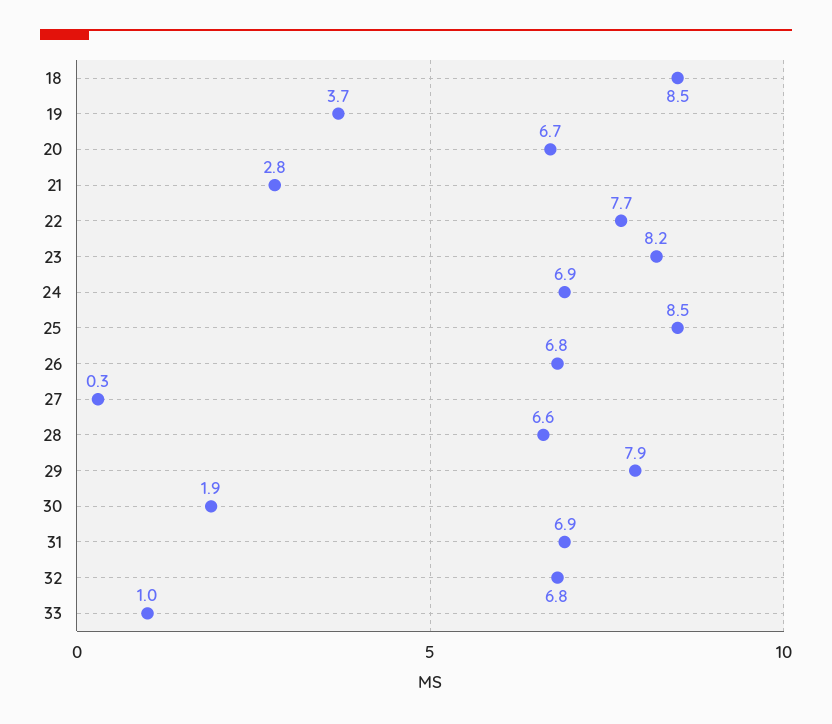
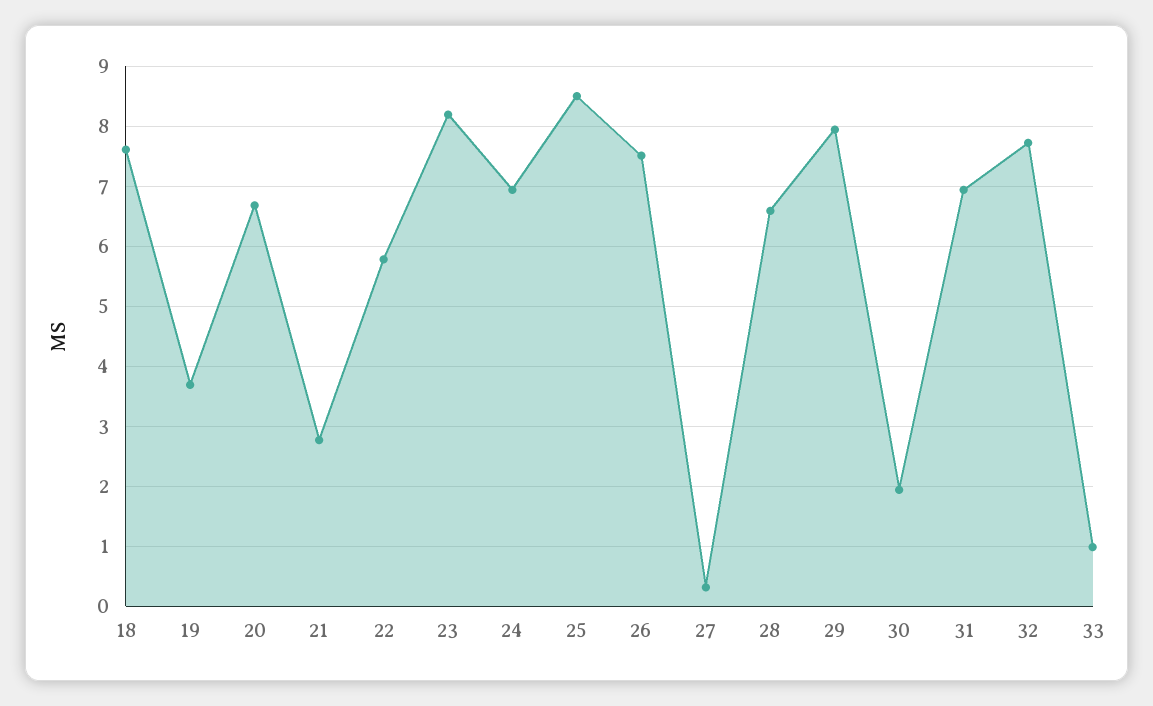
18: 8.5 -> 7.6
22: 7.7 -> 5.8
26: 6.8 -> 7.5
32: 6.8 -> 7.7

